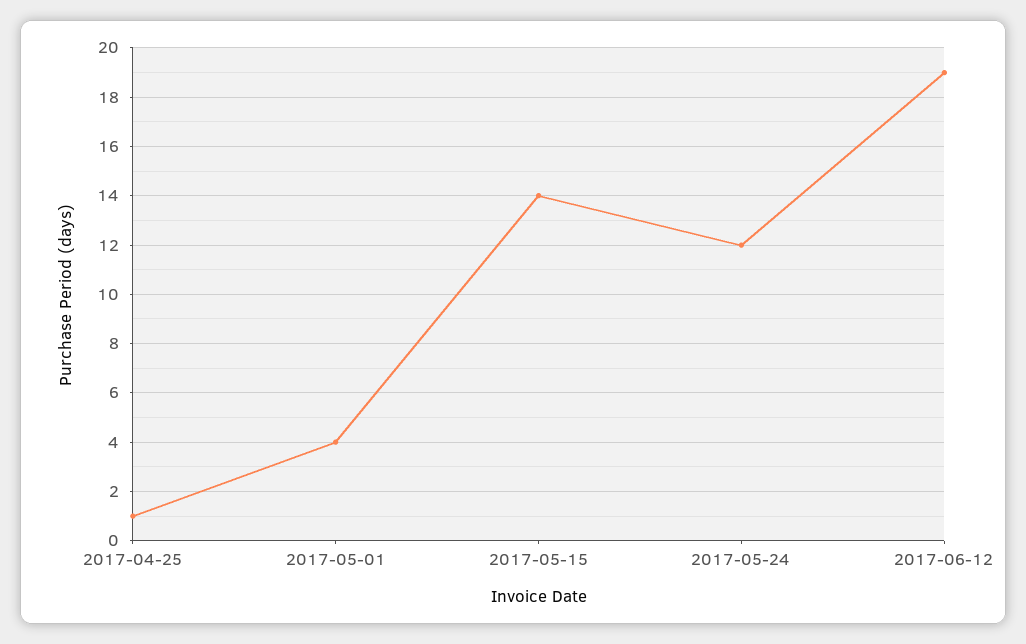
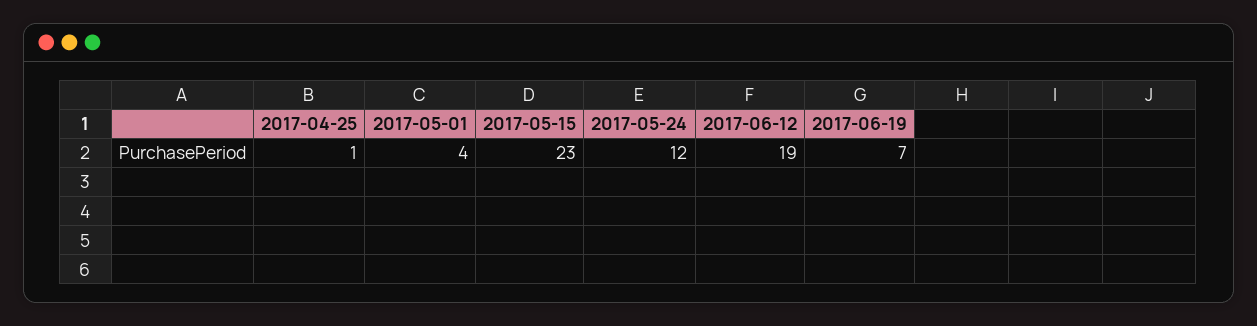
2017-05-15: 14 -> 23
2017-06-19: none -> 7

